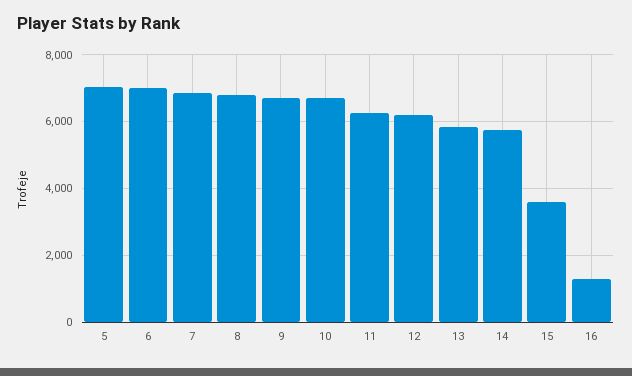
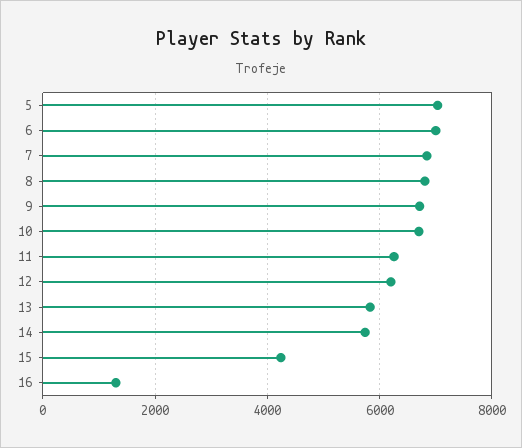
15: 3600 -> 4200

